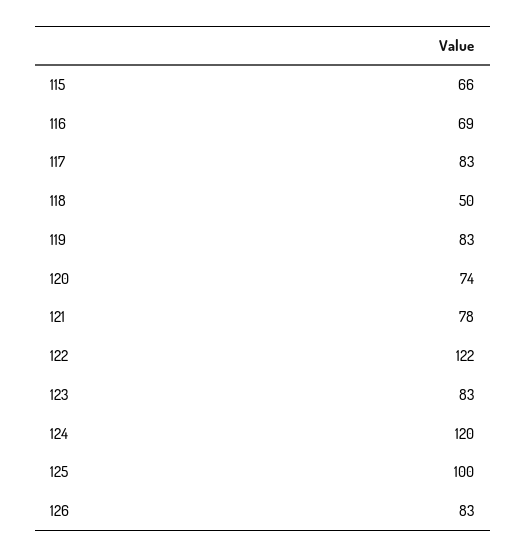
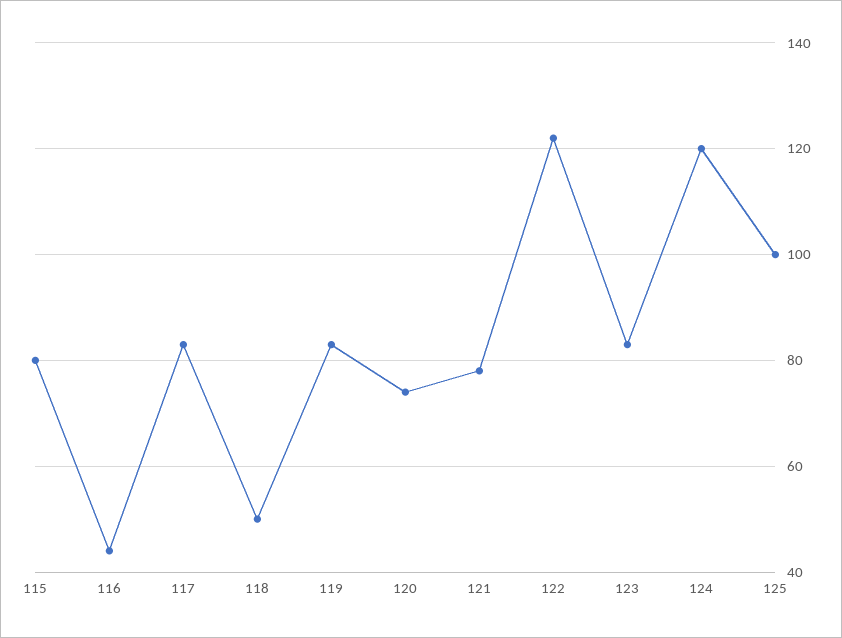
115: 66 -> 80
116: 69 -> 45
126: 83 -> none

